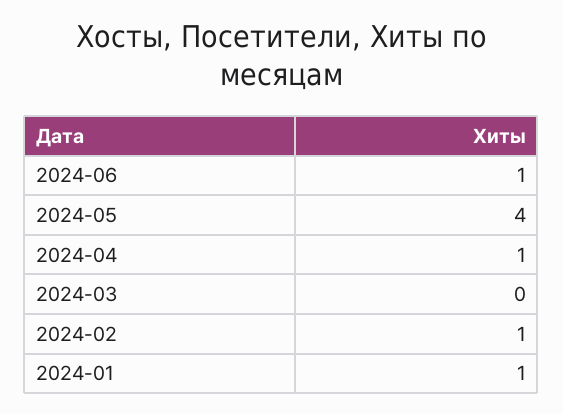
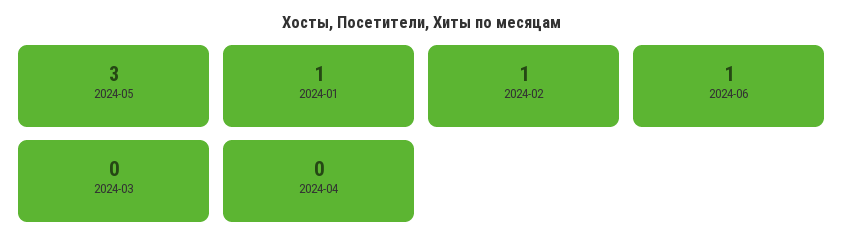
2024-05: 4 -> 3
2024-04: 1 -> 0

